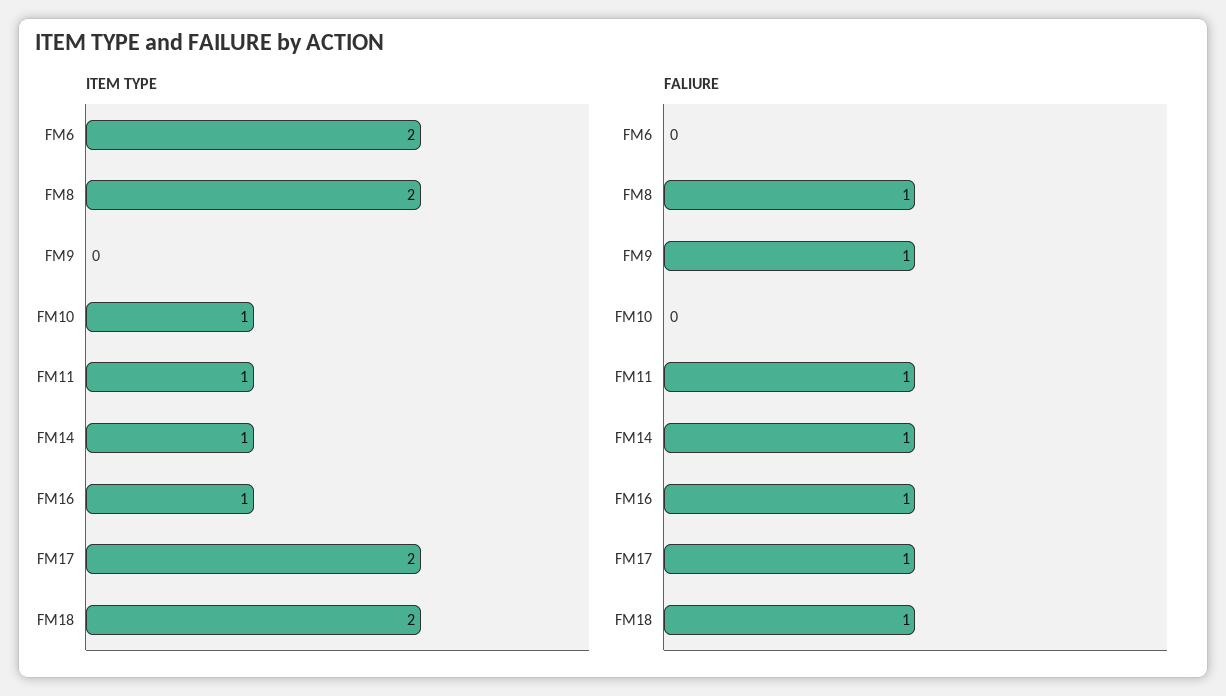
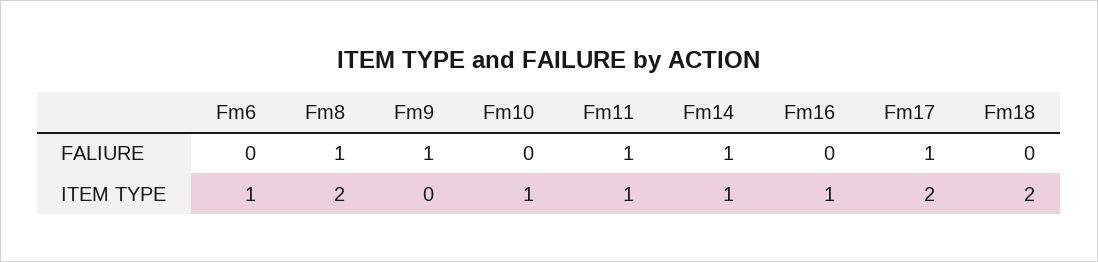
ITEM TYPE, FM6: 2 -> 1
FALIURE, FM16: 1 -> 0
FALIURE, FM18: 1 -> 0

